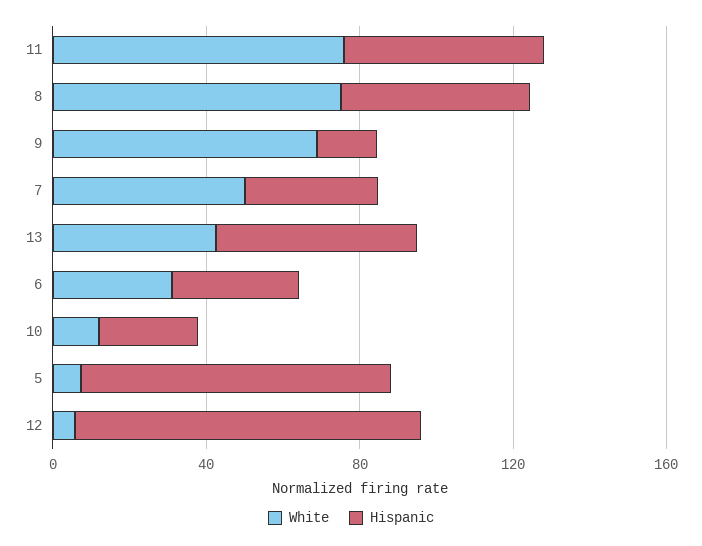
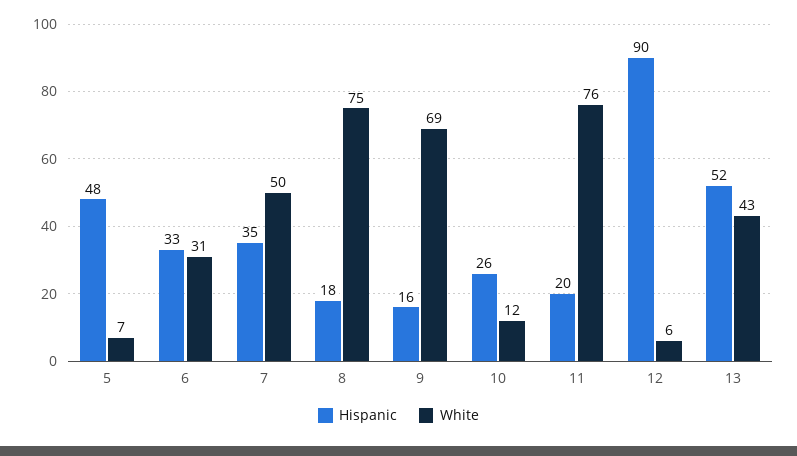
Hispanic, 11: 50 -> 20
Hispanic, 8: 50 -> 18
Hispanic, 5: 80 -> 48

